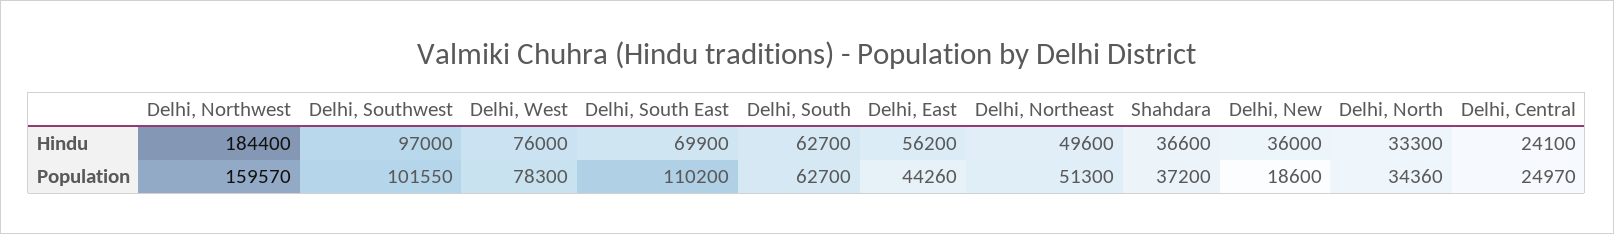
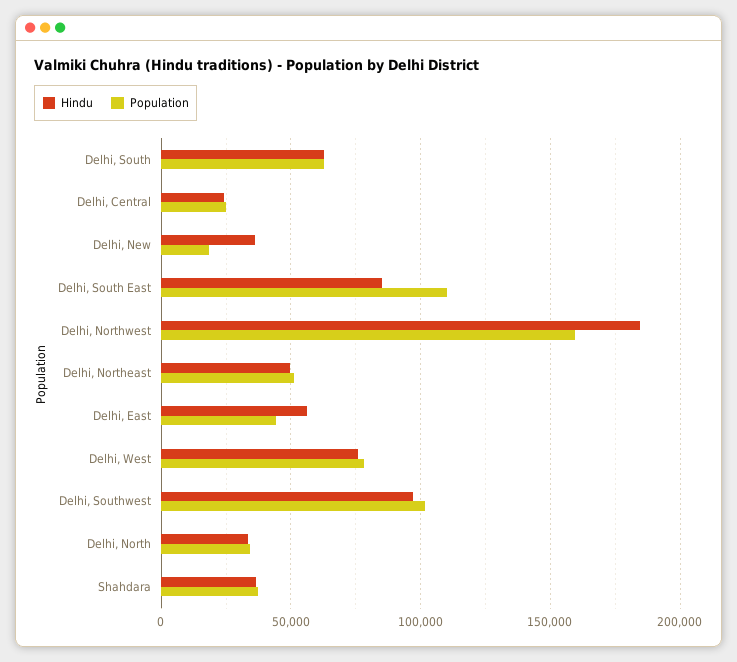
Hindu, Delhi, South East: 69900 -> 85000

